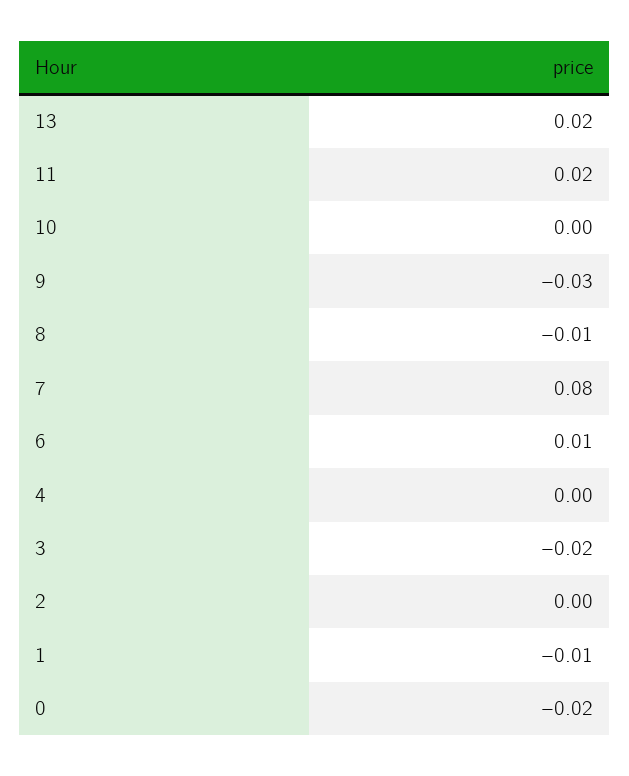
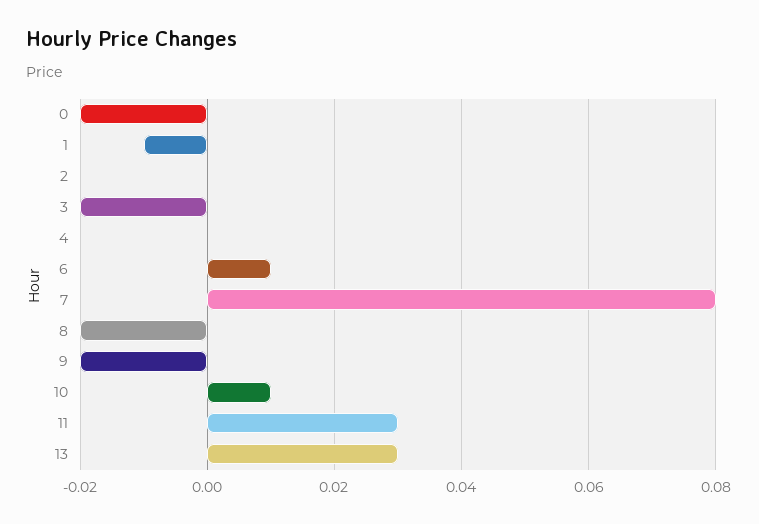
13: 0.02 -> 0.03
11: 0.02 -> 0.03
10: 0 -> 0.01
9: -0.03 -> -0.02
8: -0.01 -> -0.02

